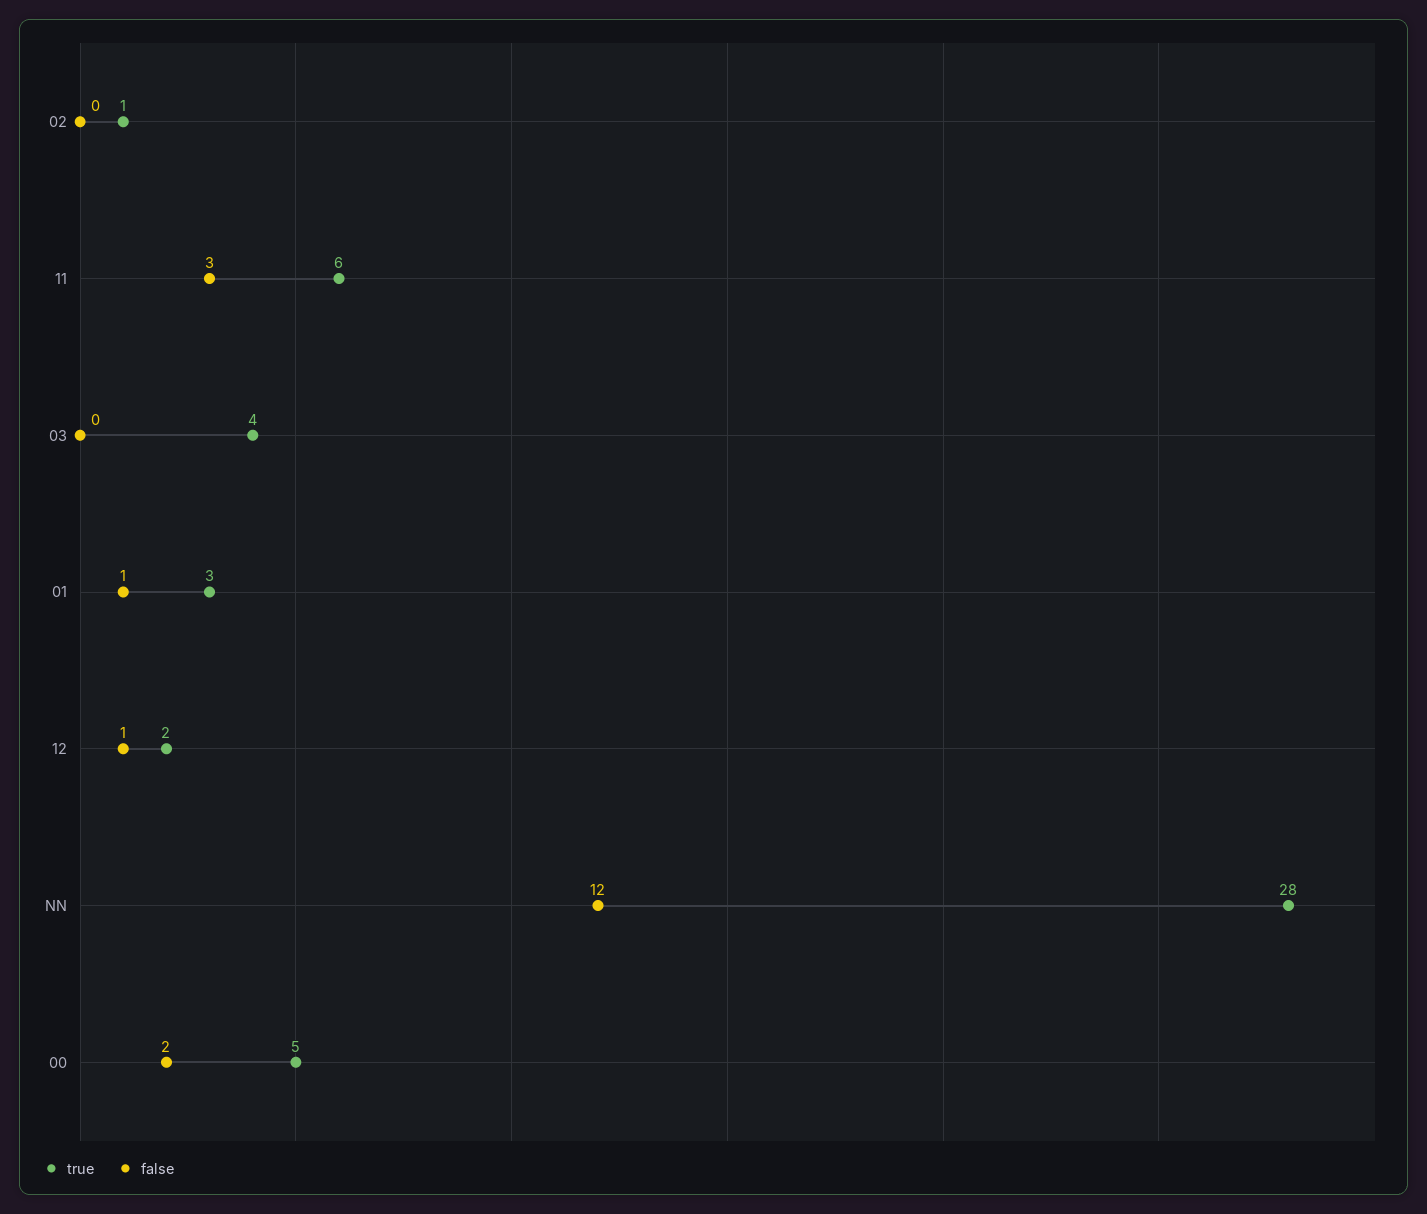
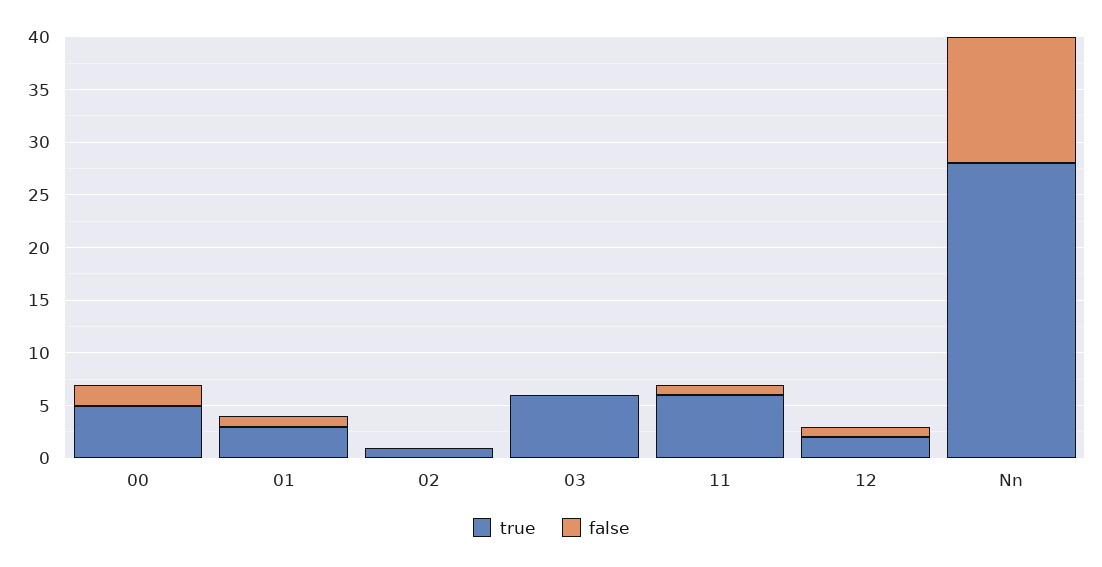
false, 11: 3 -> 1
true, 03: 4 -> 6

